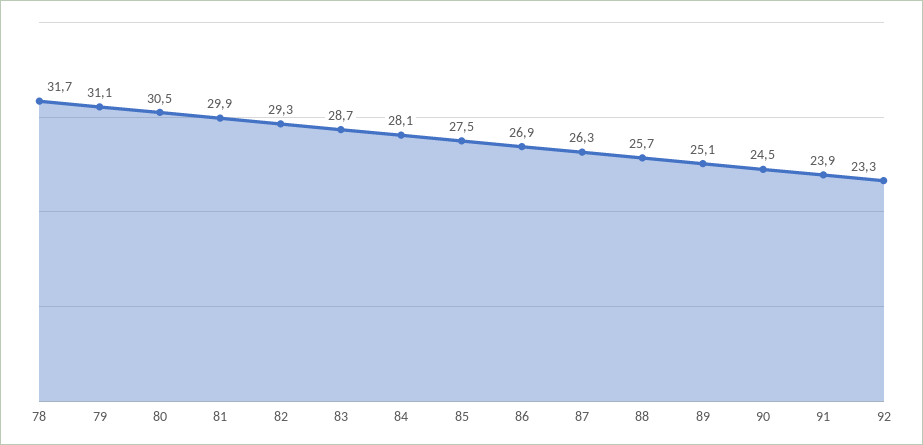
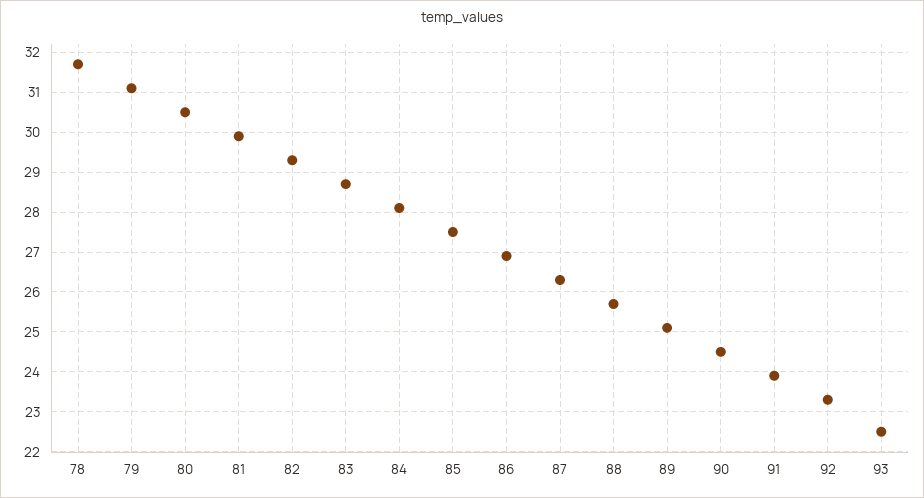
93: none -> 22.5

